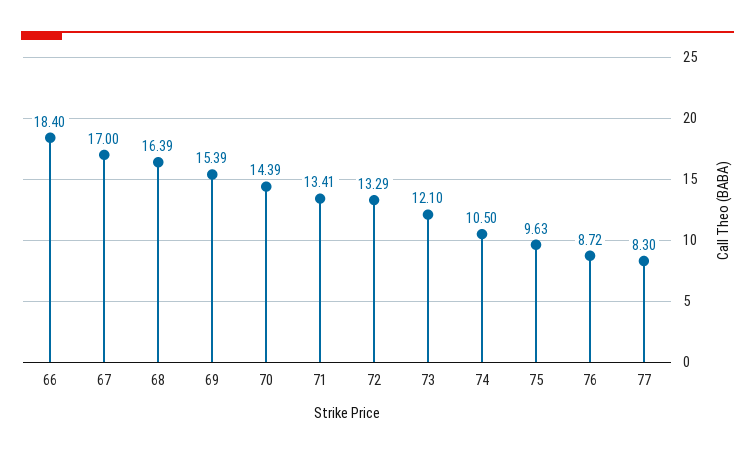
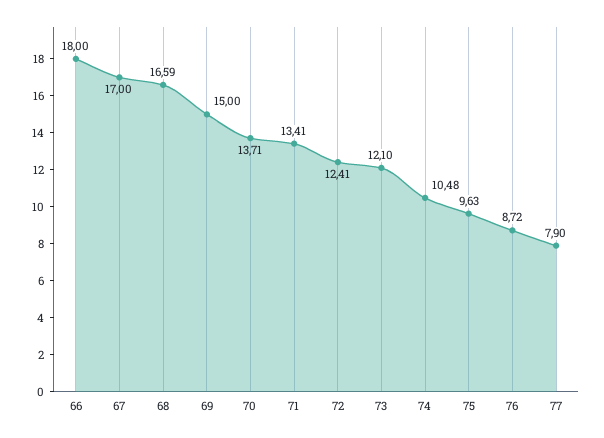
66: 18.4 -> 18
68: 16.39 -> 16.59
69: 15.39 -> 15
70: 14.39 -> 13.71
72: 13.29 -> 12.41
74: 10.5 -> 10.48
77: 8.3 -> 7.9

